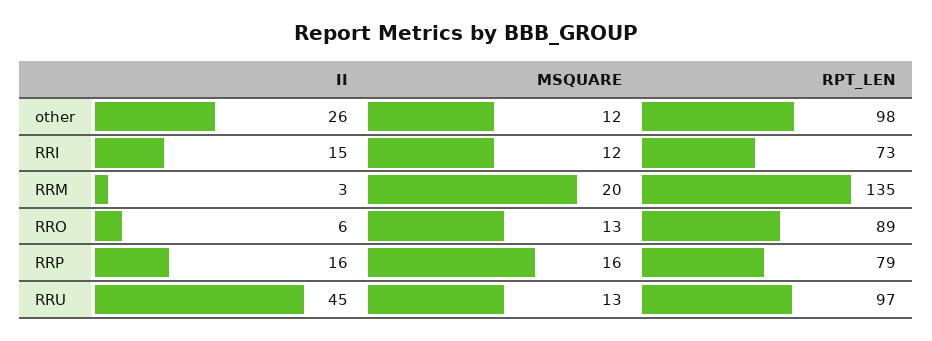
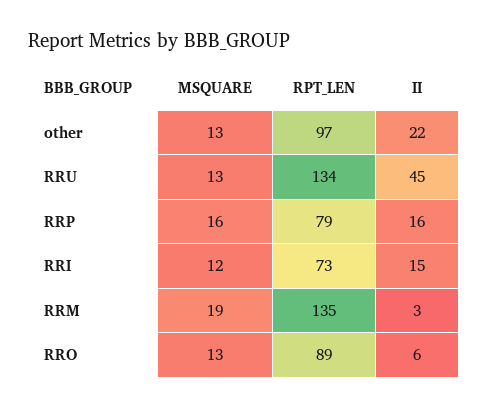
II, other: 26 -> 22
MSQUARE, other: 12 -> 13
RPT_LEN, other: 98 -> 97
MSQUARE, RRM: 20 -> 19
RPT_LEN, RRU: 97 -> 134

